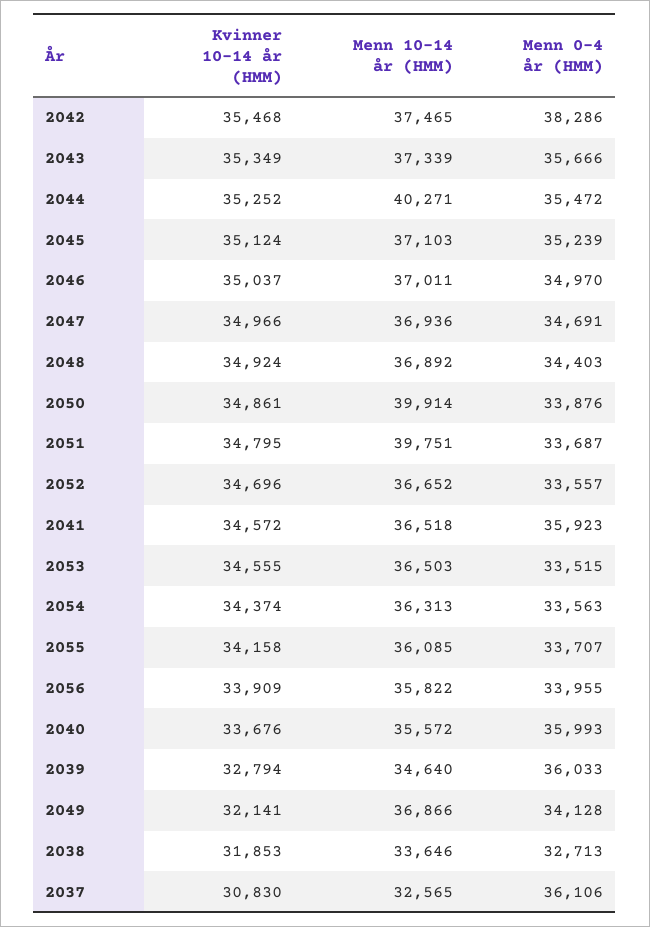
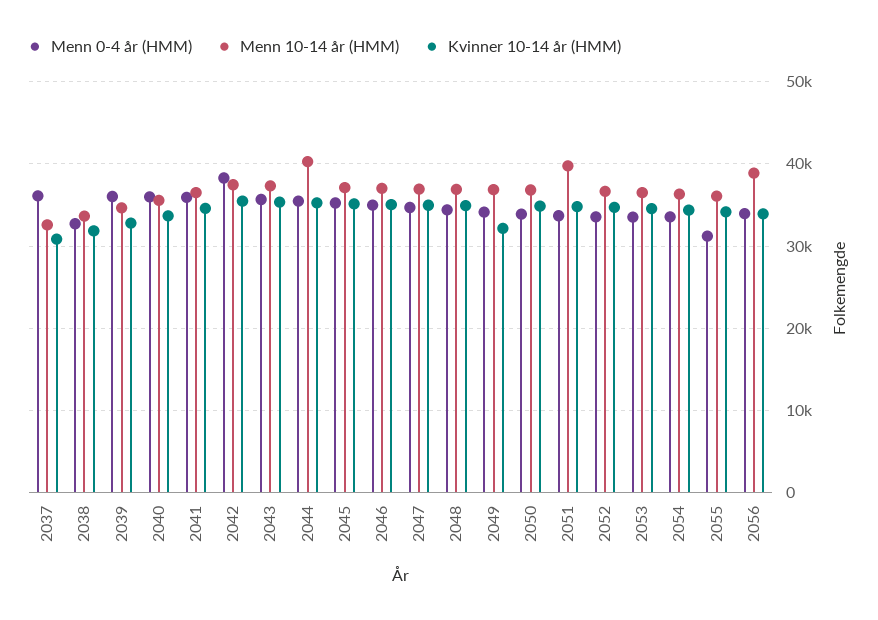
Menn 10-14 år (HMM), 2050: 39914 -> 37000
Menn 0-4 år (HMM), 2055: 33707 -> 31000
Menn 10-14 år (HMM), 2056: 35822 -> 39000

